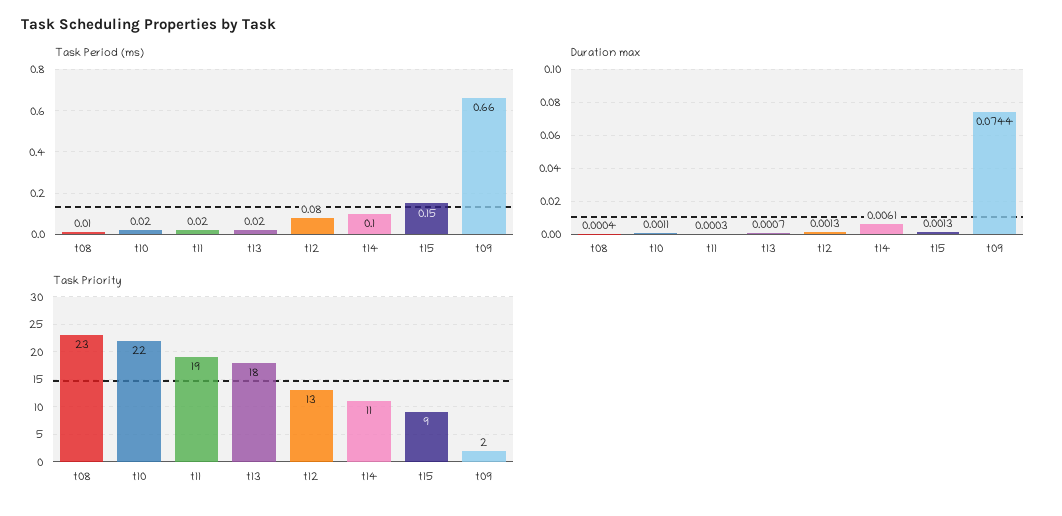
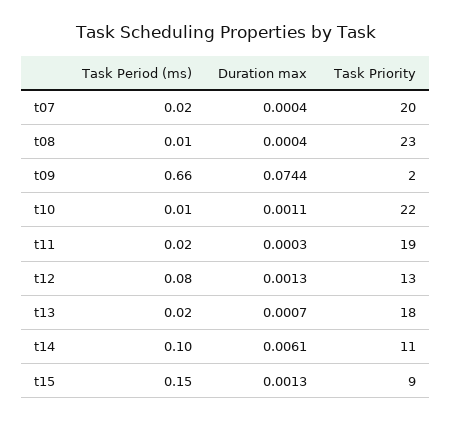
Task Period (ms), t10: 0.02 -> 0.01
Task Period (ms), t07: none -> 0.02
Duration max, t07: none -> 0.0004
Task Priority, t07: none -> 20

